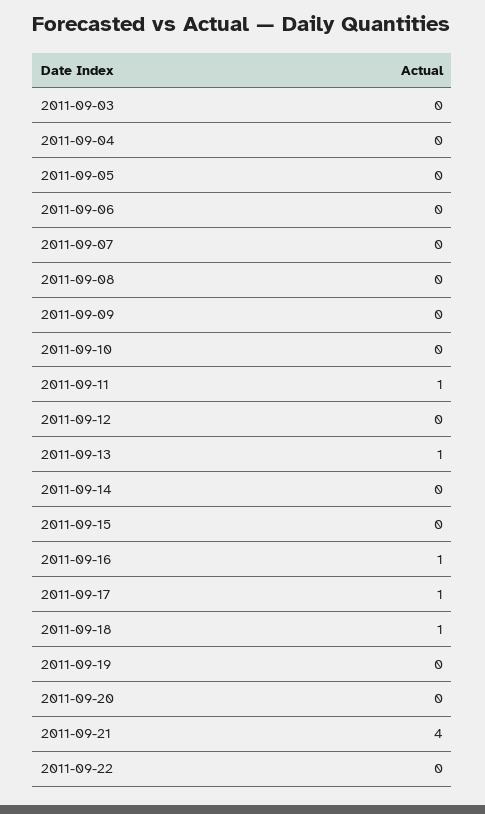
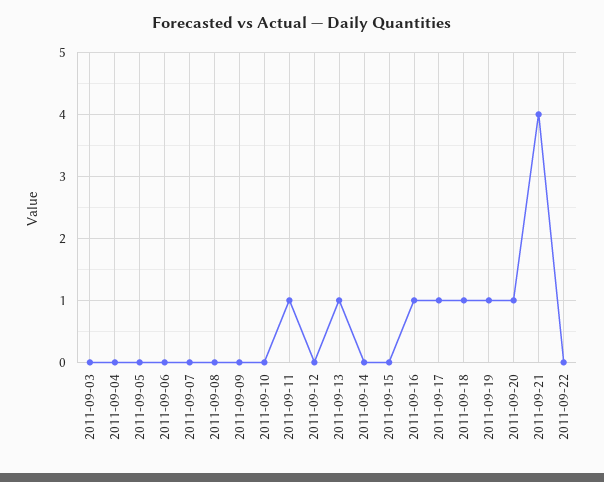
2011-09-19: 0 -> 1
2011-09-20: 0 -> 1

